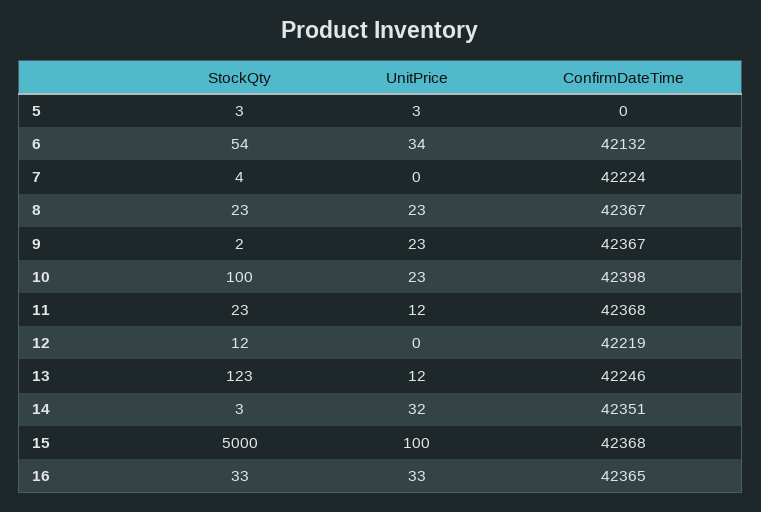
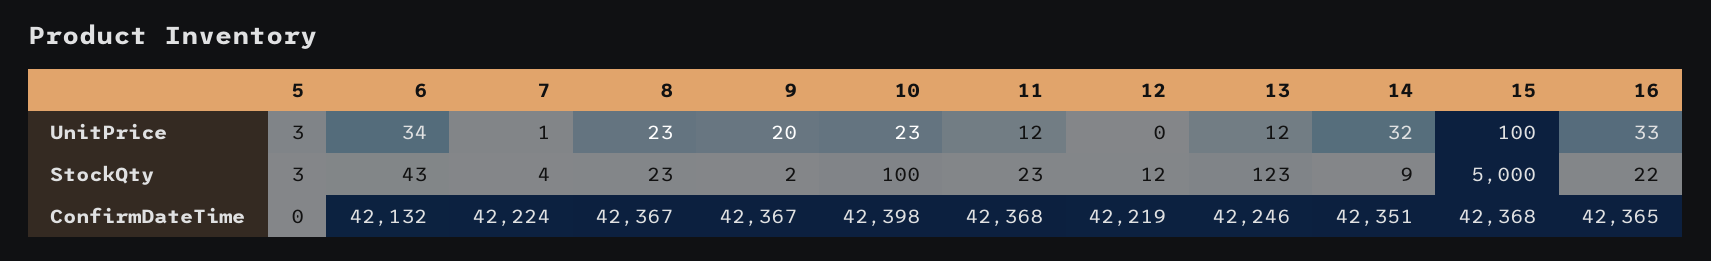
StockQty, 6: 54 -> 43
UnitPrice, 7: 0 -> 1
UnitPrice, 9: 23 -> 20
StockQty, 14: 3 -> 9
StockQty, 16: 33 -> 22

